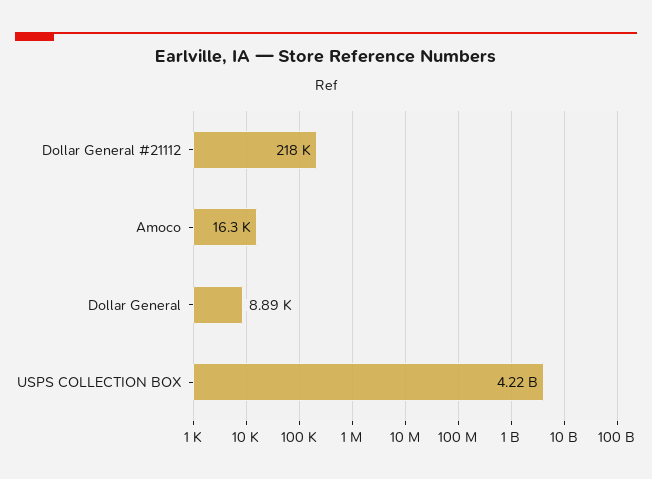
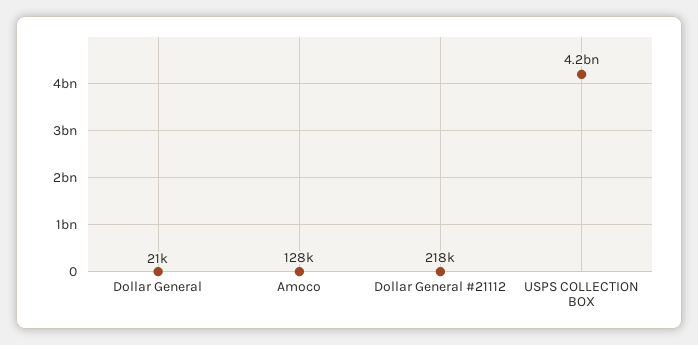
Amoco: 16300 -> 128000
Dollar General: 8890 -> 21000

